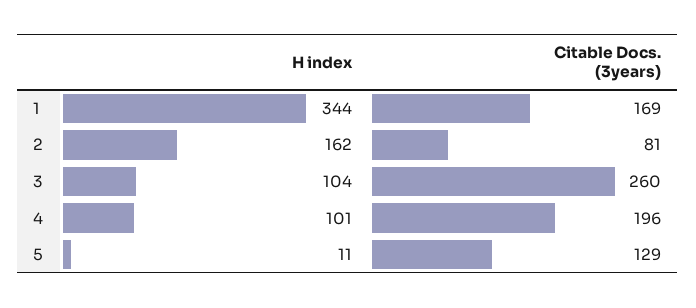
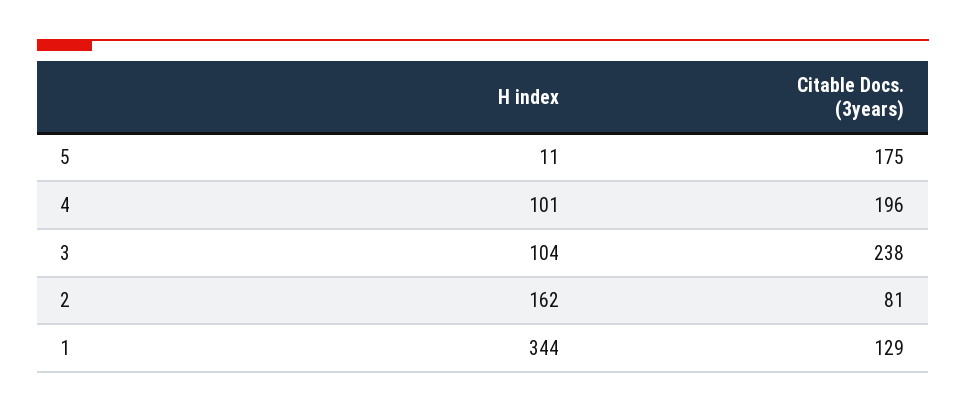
Citable Docs. (3years), 1: 169 -> 129
Citable Docs. (3years), 3: 260 -> 238
Citable Docs. (3years), 5: 129 -> 175

